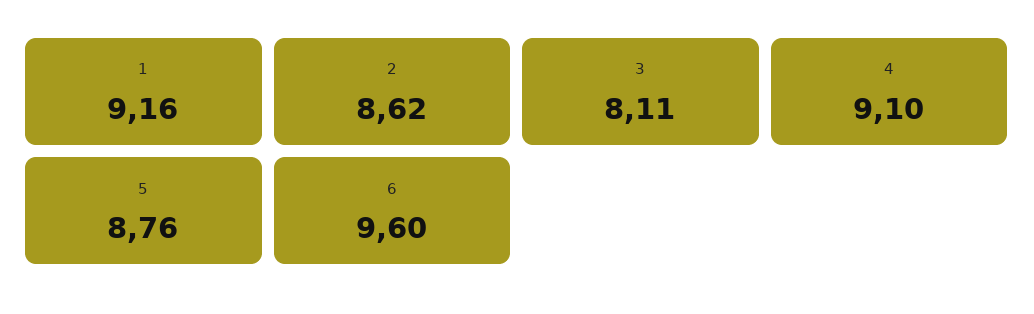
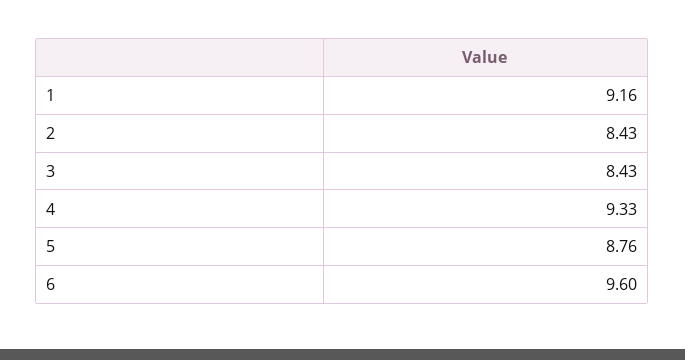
2: 8.62 -> 8.43
3: 8.11 -> 8.43
4: 9.1 -> 9.33

